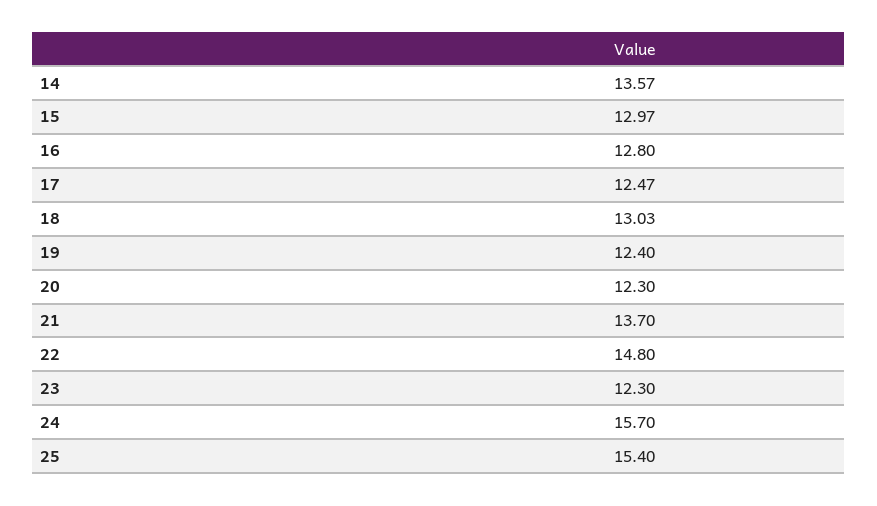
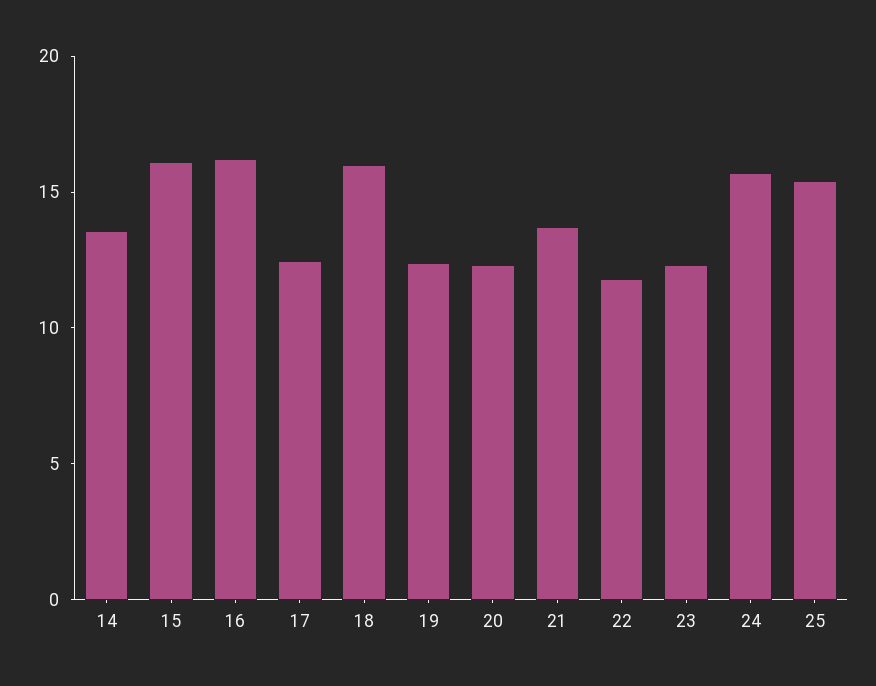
15: 12.97 -> 16
16: 12.8 -> 16
18: 13.03 -> 16
22: 14.8 -> 12

